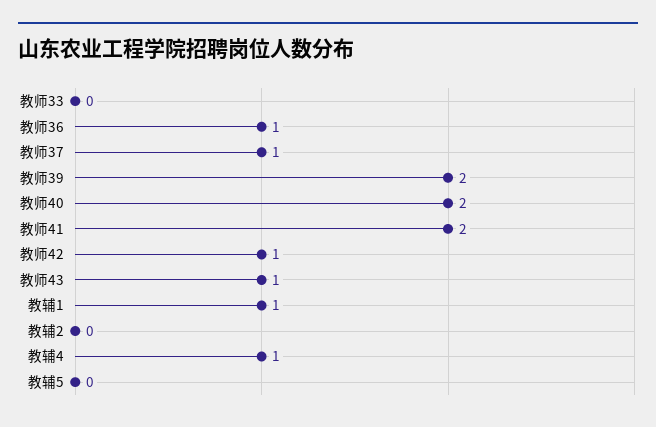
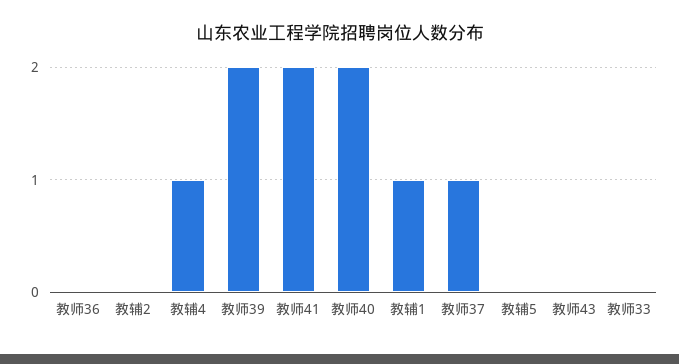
教师36: 1 -> 0
教师42: 1 -> none
教师43: 1 -> 0

